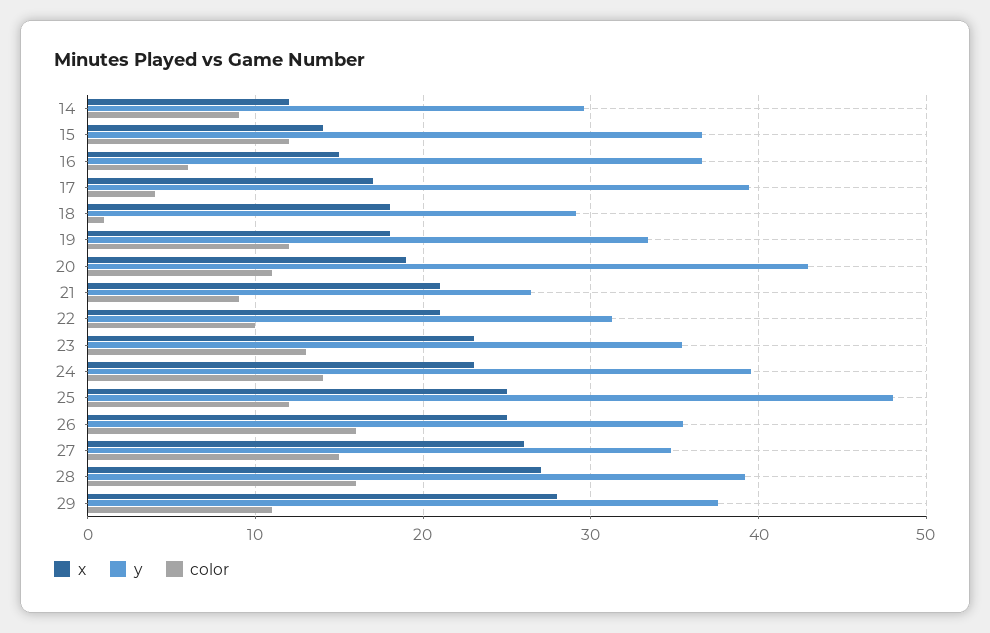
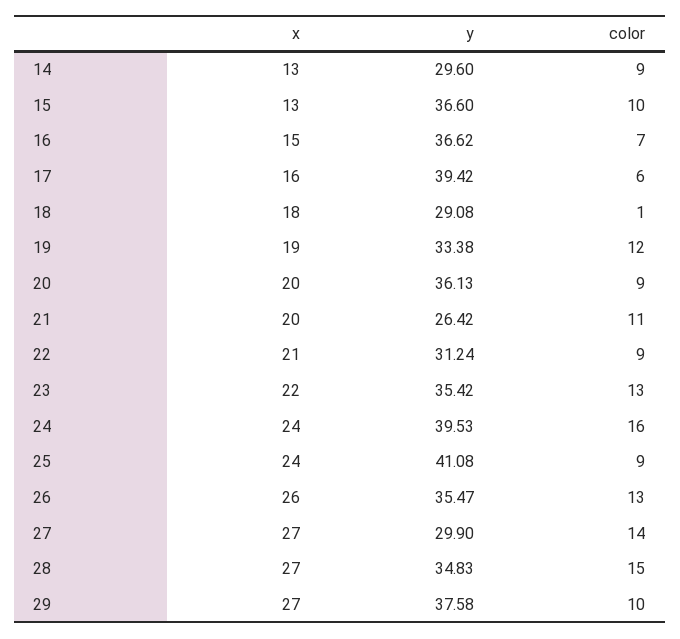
x, 14: 12 -> 13
x, 15: 14 -> 13
color, 15: 12 -> 10
color, 16: 6 -> 7
x, 17: 17 -> 16
color, 17: 4 -> 6
x, 19: 18 -> 19
x, 20: 19 -> 20
y, 20: 43 -> 36.13
color, 20: 11 -> 9
x, 21: 21 -> 20
color, 21: 9 -> 11
color, 22: 10 -> 9
x, 23: 23 -> 22
x, 24: 23 -> 24
color, 24: 14 -> 16
x, 25: 25 -> 24
y, 25: 48 -> 41.08
color, 25: 12 -> 9
x, 26: 25 -> 26
color, 26: 16 -> 13
x, 27: 26 -> 27
y, 27: 35 -> 29.9
color, 27: 15 -> 14
y, 28: 39 -> 34.83
color, 28: 16 -> 15
x, 29: 28 -> 27
color, 29: 11 -> 10

